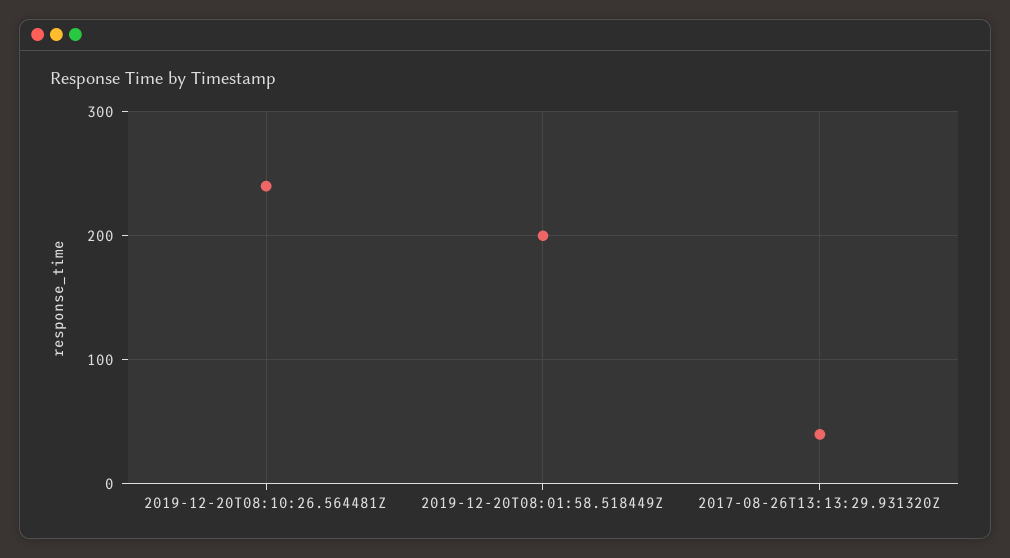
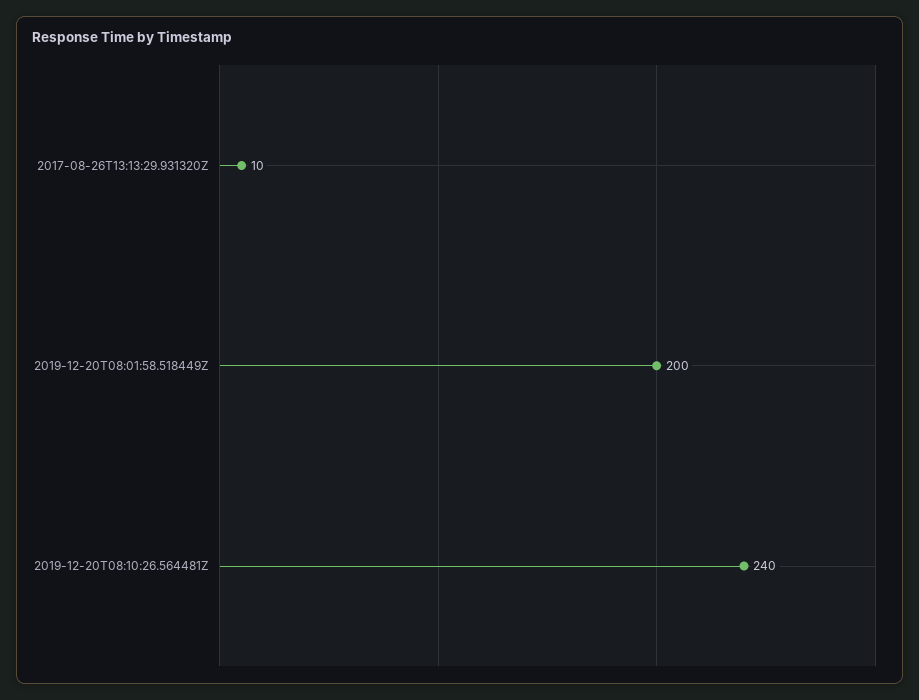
2017-08-26T13:13:29.931320Z: 40 -> 10

